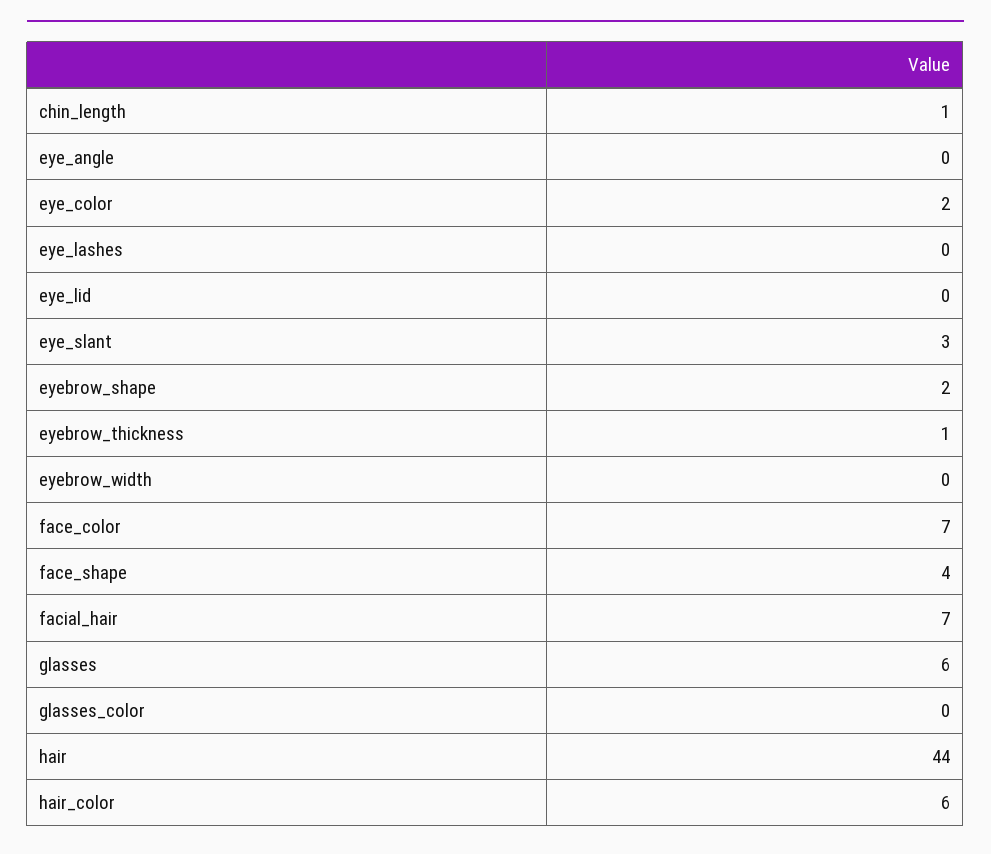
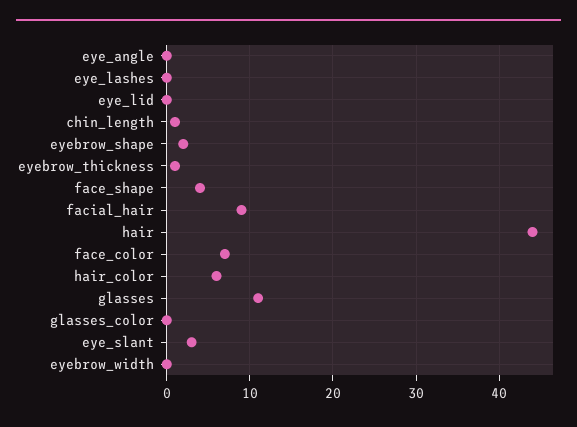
eye_color: 2 -> none
facial_hair: 7 -> 9
glasses: 6 -> 11

